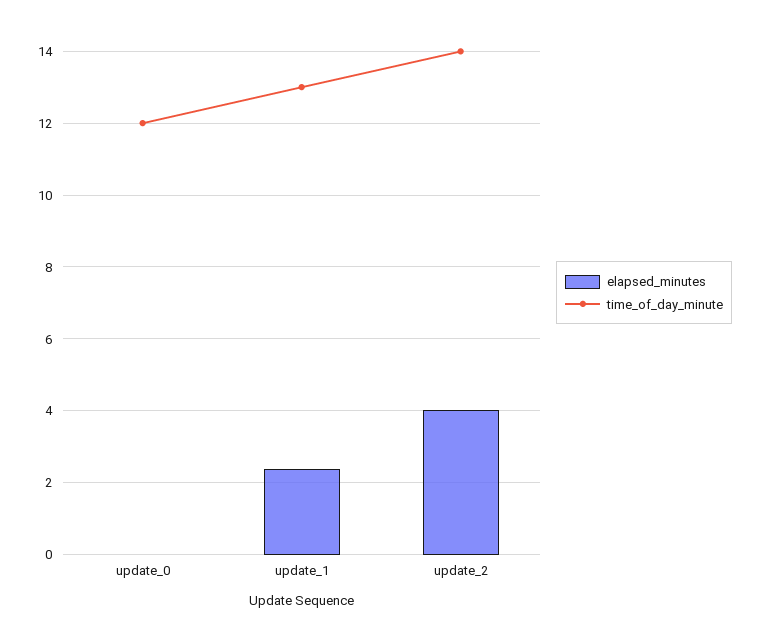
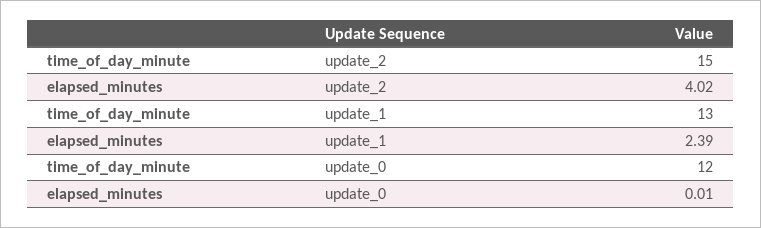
time_of_day_minute, update_2: 14 -> 15

